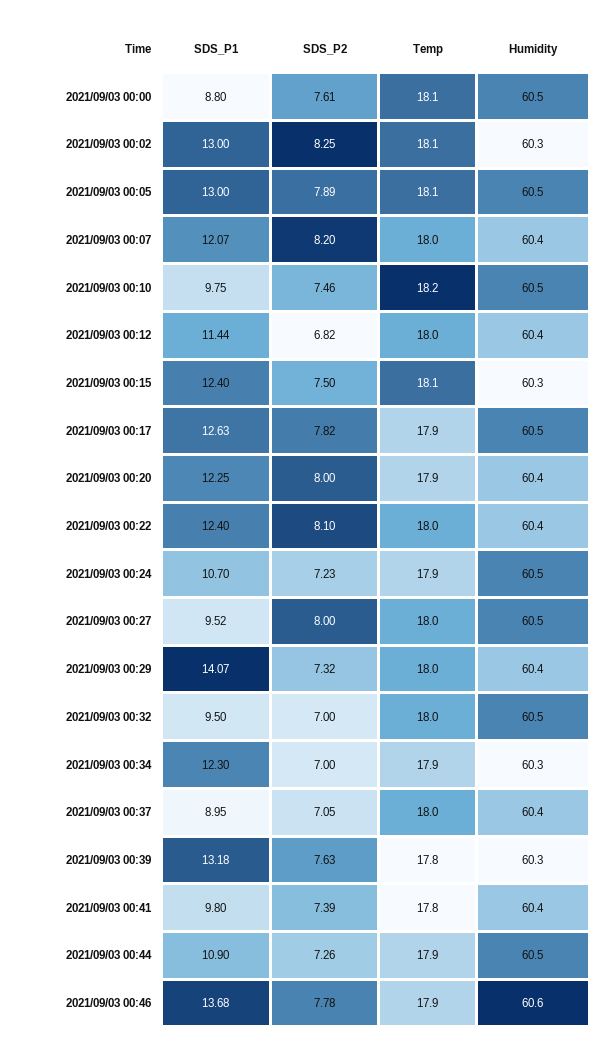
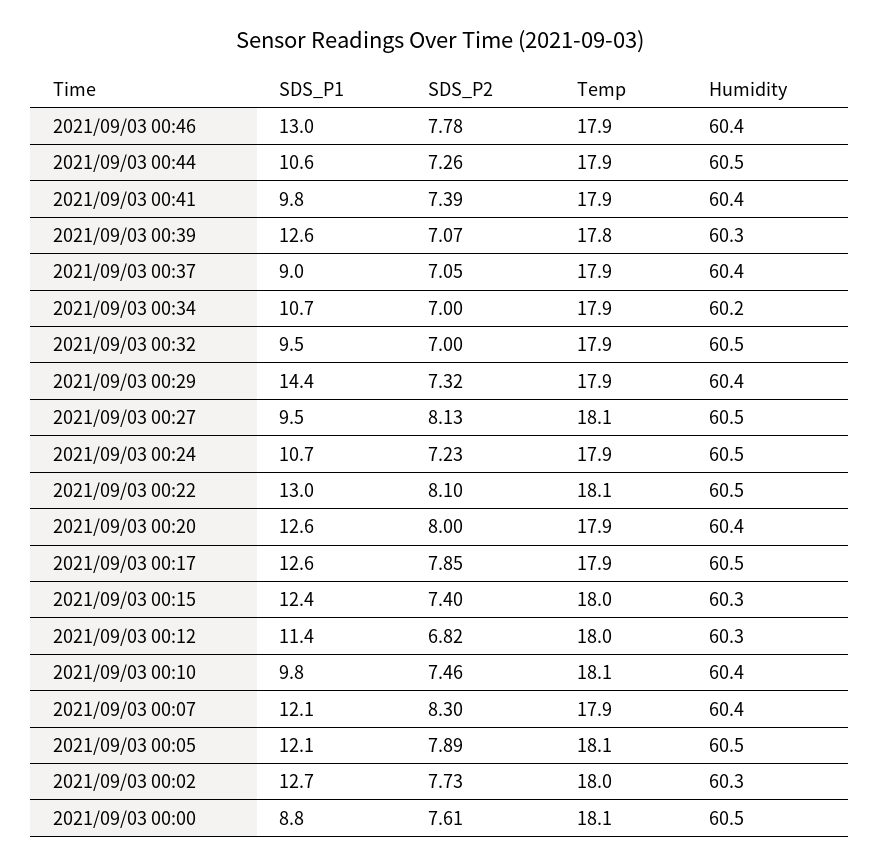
SDS_P1, 2021/09/03 00:02: 13 -> 12.7
SDS_P2, 2021/09/03 00:02: 8.25 -> 7.73
Temp, 2021/09/03 00:02: 18.1 -> 18
SDS_P1, 2021/09/03 00:05: 13 -> 12.1
SDS_P2, 2021/09/03 00:07: 8.2 -> 8.3
Temp, 2021/09/03 00:07: 18 -> 17.9
Temp, 2021/09/03 00:10: 18.2 -> 18.1
Humidity, 2021/09/03 00:10: 60.5 -> 60.4
Humidity, 2021/09/03 00:12: 60.4 -> 60.3
SDS_P2, 2021/09/03 00:15: 7.5 -> 7.4
Temp, 2021/09/03 00:15: 18.1 -> 18
SDS_P2, 2021/09/03 00:17: 7.82 -> 7.85
SDS_P1, 2021/09/03 00:20: 12.25 -> 12.6
SDS_P1, 2021/09/03 00:22: 12.4 -> 13
Temp, 2021/09/03 00:22: 18 -> 18.1
Humidity, 2021/09/03 00:22: 60.4 -> 60.5
SDS_P2, 2021/09/03 00:27: 8 -> 8.13
Temp, 2021/09/03 00:27: 18 -> 18.1
SDS_P1, 2021/09/03 00:29: 14.07 -> 14.4
Temp, 2021/09/03 00:29: 18 -> 17.9
Temp, 2021/09/03 00:32: 18 -> 17.9
SDS_P1, 2021/09/03 00:34: 12.3 -> 10.7
Humidity, 2021/09/03 00:34: 60.3 -> 60.2
Temp, 2021/09/03 00:37: 18 -> 17.9
SDS_P1, 2021/09/03 00:39: 13.18 -> 12.6
SDS_P2, 2021/09/03 00:39: 7.63 -> 7.07
Temp, 2021/09/03 00:41: 17.8 -> 17.9
SDS_P1, 2021/09/03 00:44: 10.9 -> 10.6
SDS_P1, 2021/09/03 00:46: 13.68 -> 13
Humidity, 2021/09/03 00:46: 60.6 -> 60.4

